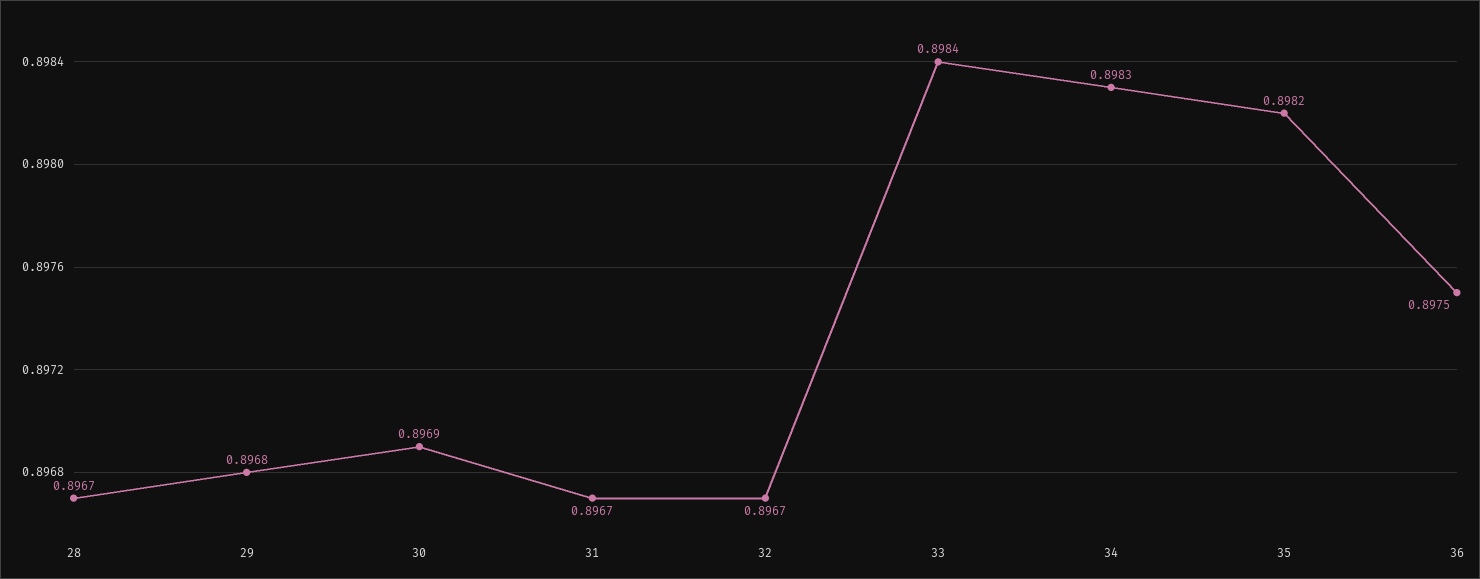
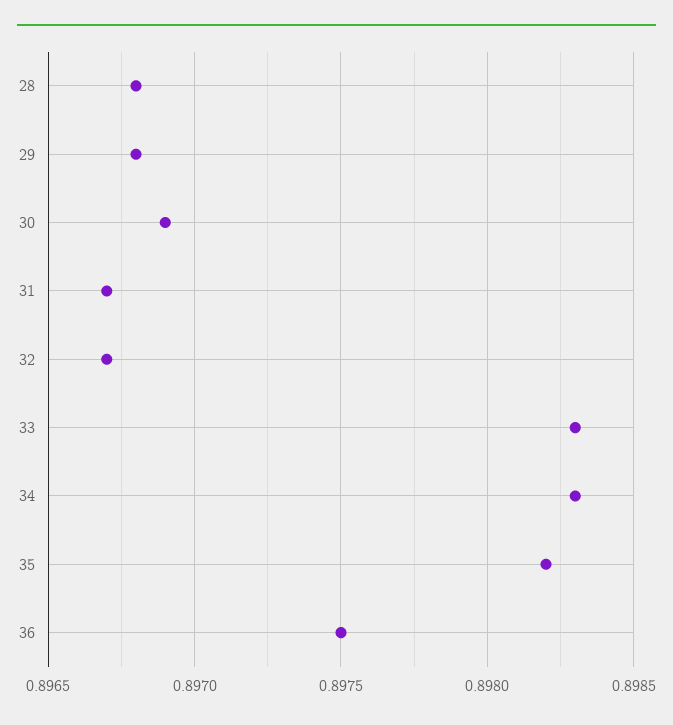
28: 0.8967 -> 0.8968
33: 0.8984 -> 0.8983

